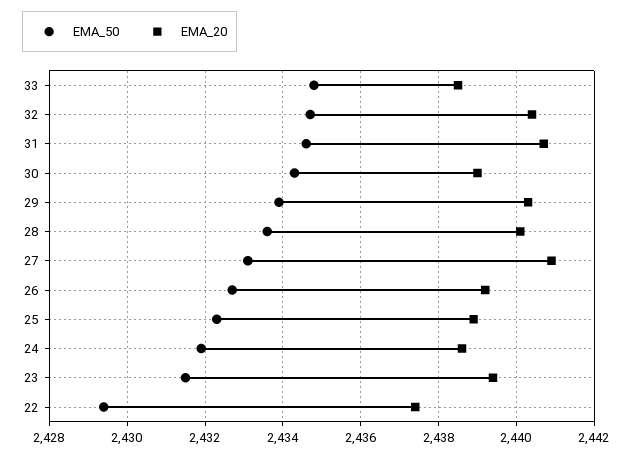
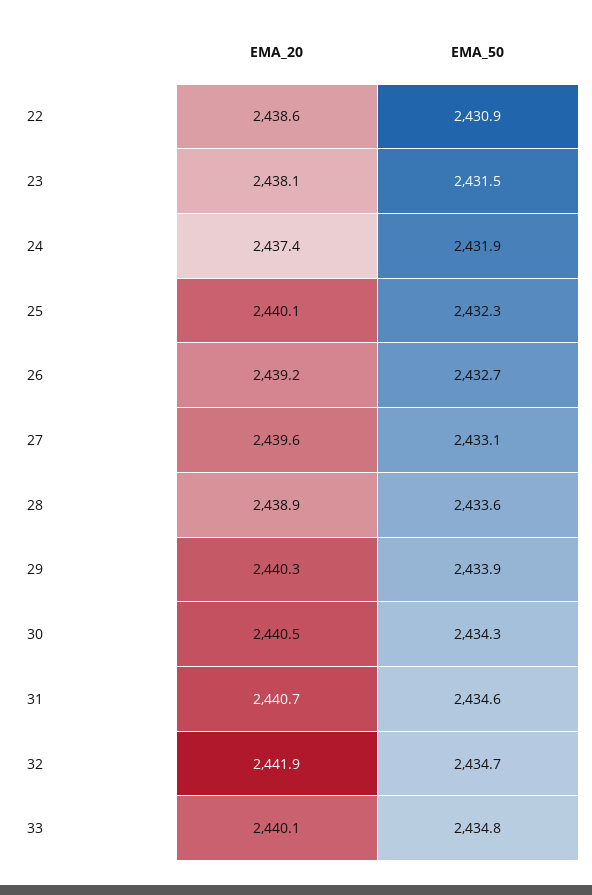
EMA_20, 33: 2438.5 -> 2440.1
EMA_20, 32: 2440.5 -> 2441.9
EMA_20, 30: 2439 -> 2440.5
EMA_20, 28: 2440 -> 2438.9
EMA_20, 27: 2441 -> 2439.6
EMA_20, 25: 2439 -> 2440.1
EMA_20, 24: 2438.5 -> 2437.4
EMA_20, 23: 2439.5 -> 2438.1
EMA_50, 22: 2429.5 -> 2430.9
EMA_20, 22: 2437.5 -> 2438.6

